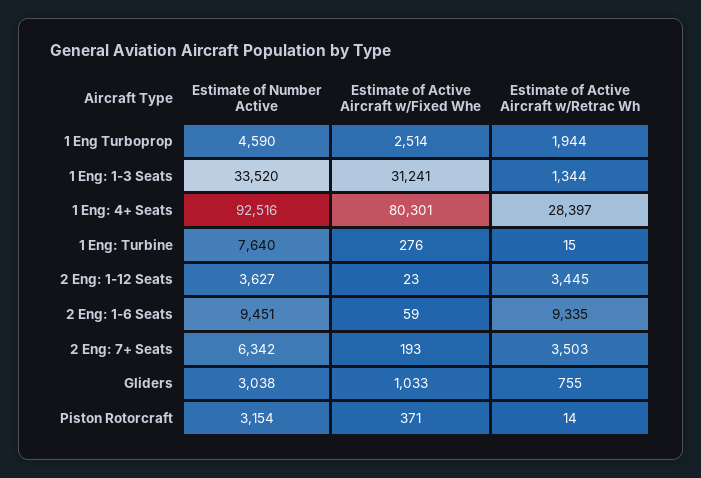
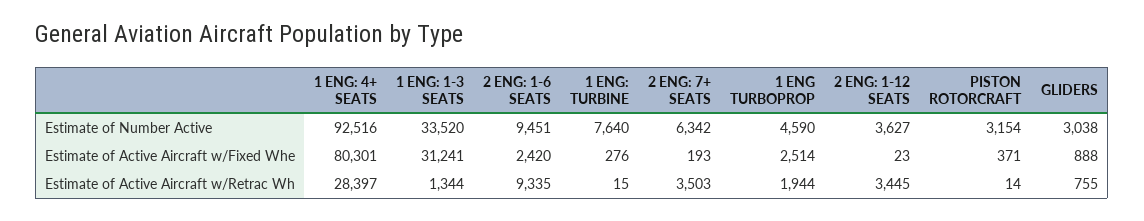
Estimate of Active Aircraft w/Fixed Whe, 2 Eng: 1-6 Seats: 59 -> 2420
Estimate of Active Aircraft w/Fixed Whe, Gliders: 1033 -> 888

